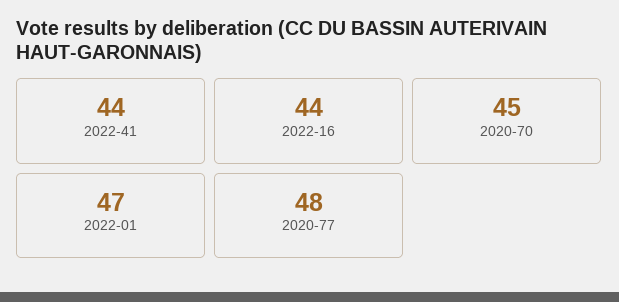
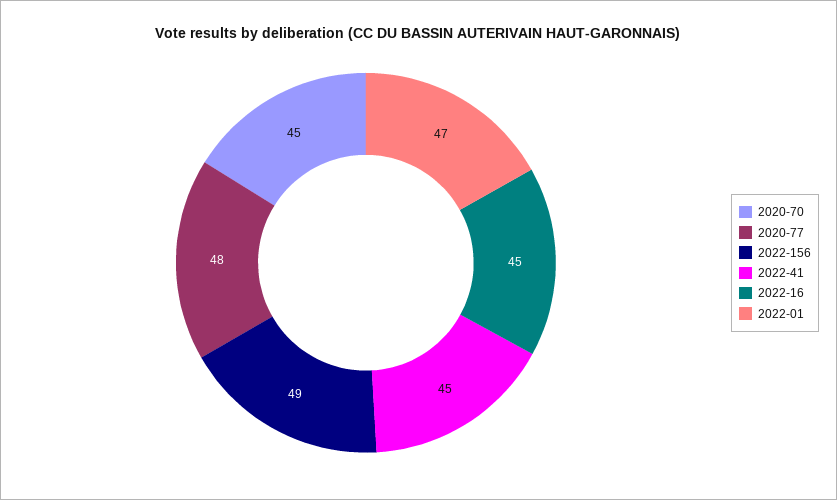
2022-41: 44 -> 45
2022-16: 44 -> 45
2022-156: none -> 49

